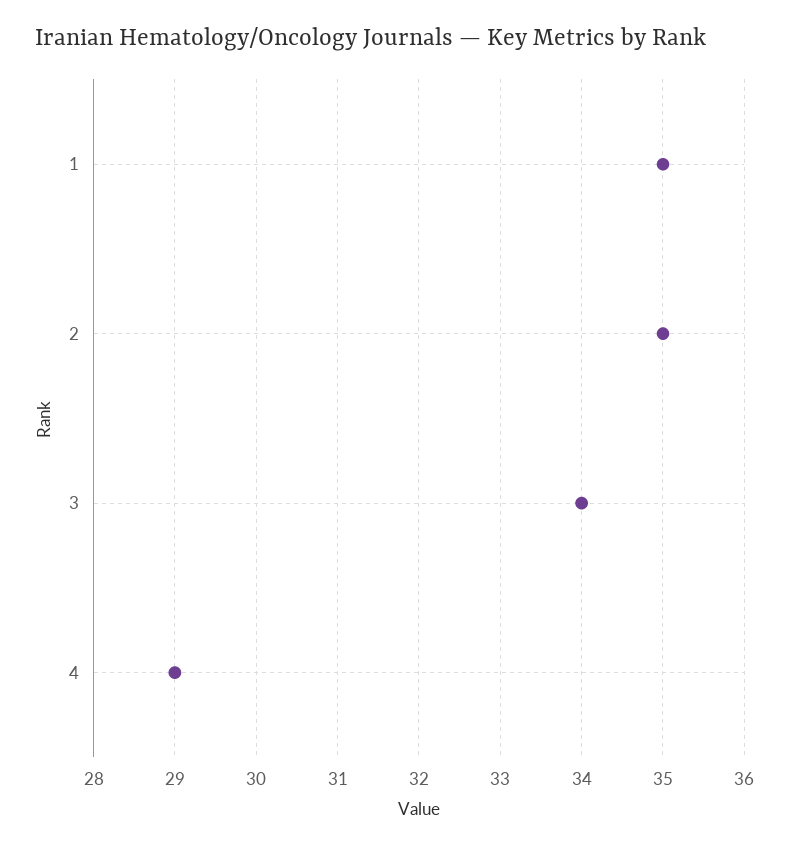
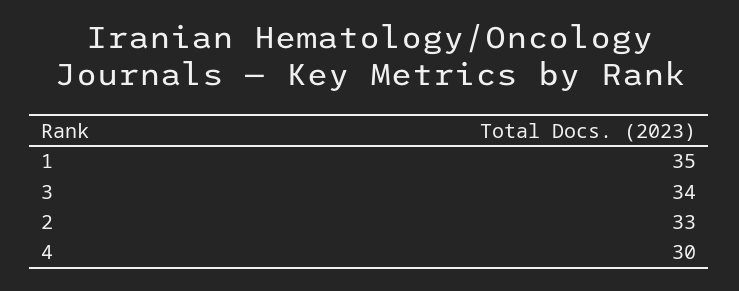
2: 35 -> 33
4: 29 -> 30

